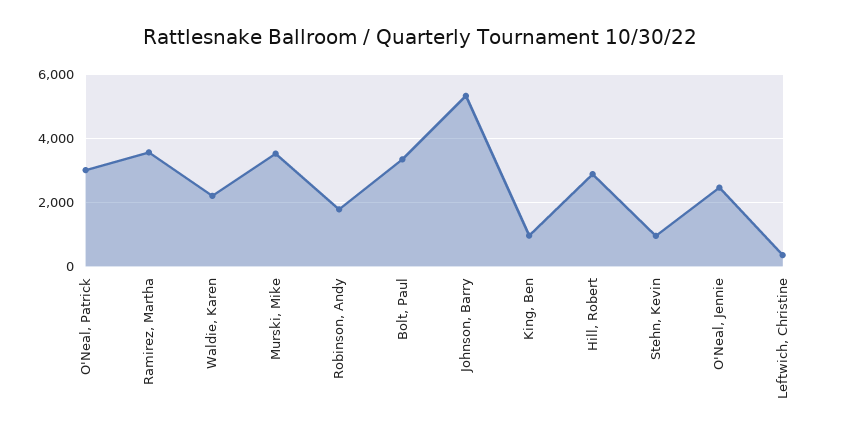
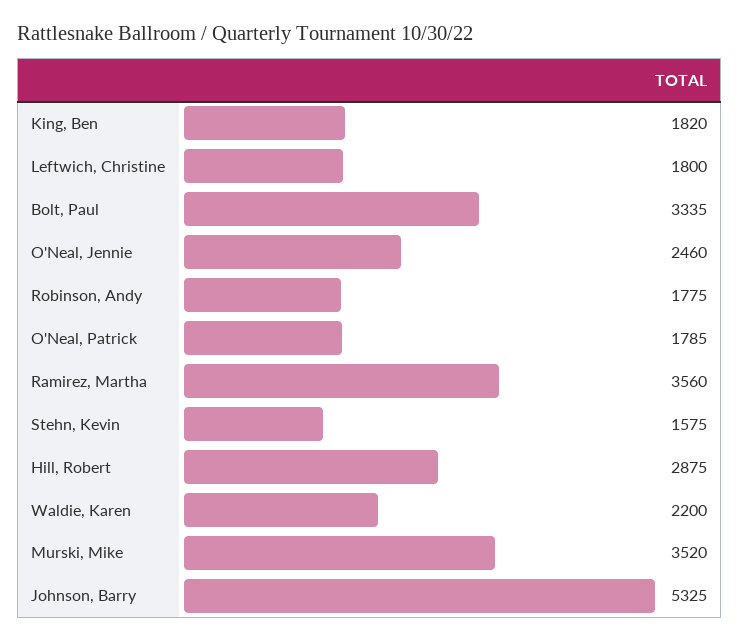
O'Neal, Patrick: 3000 -> 1785
King, Ben: 1000 -> 1820
Stehn, Kevin: 1000 -> 1575
Leftwich, Christine: 400 -> 1800

